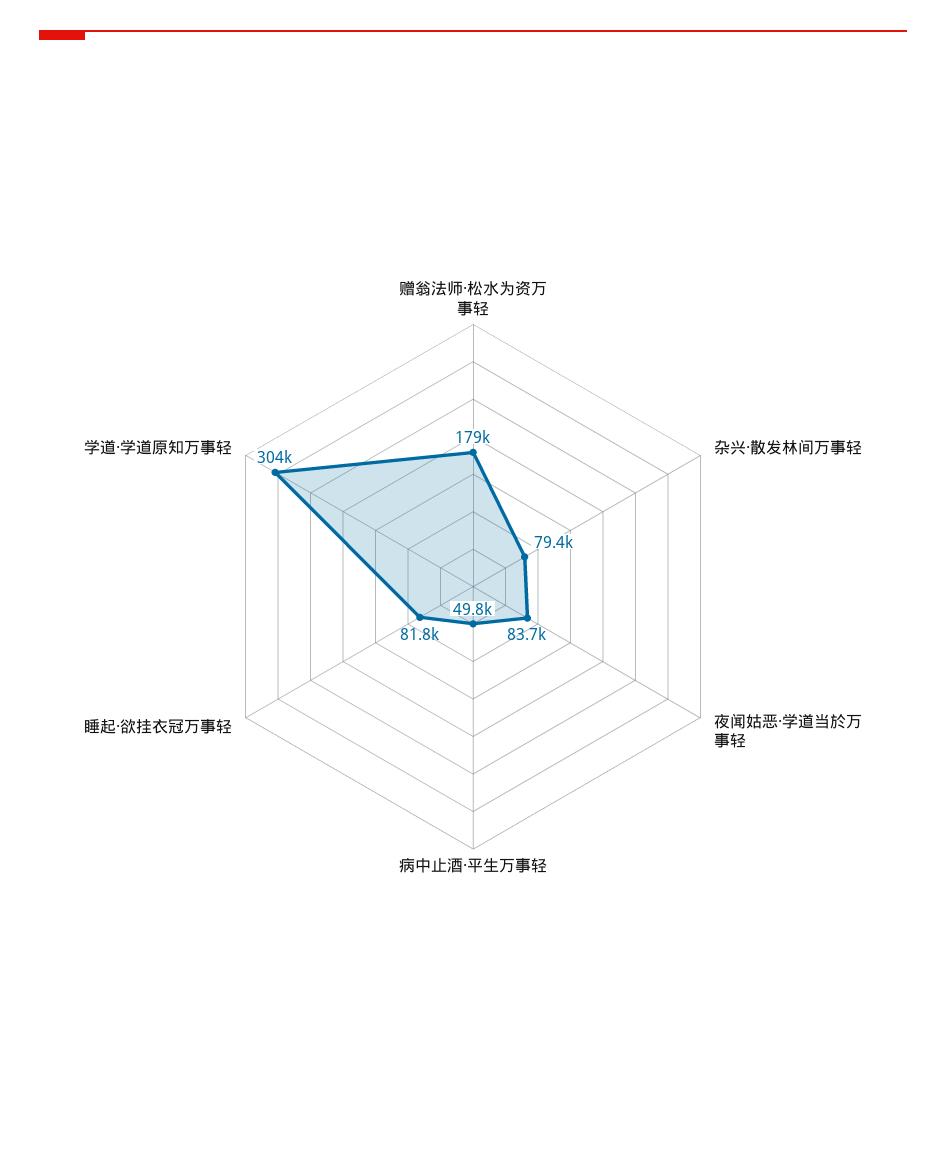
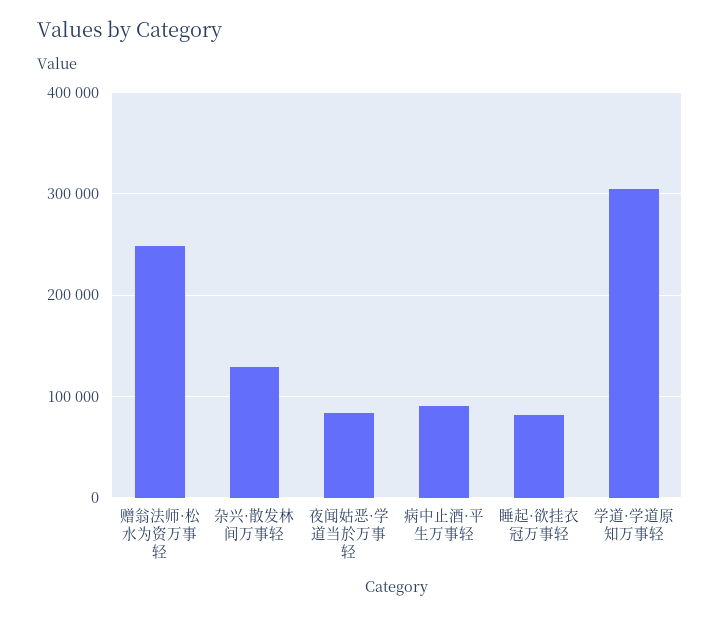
赠翁法师·松水为资万事轻: 179000 -> 250000
杂兴·散发林间万事轻: 79400 -> 130000
病中止酒·平生万事轻: 49800 -> 90000

